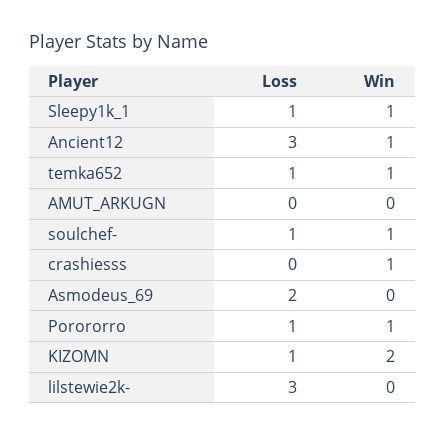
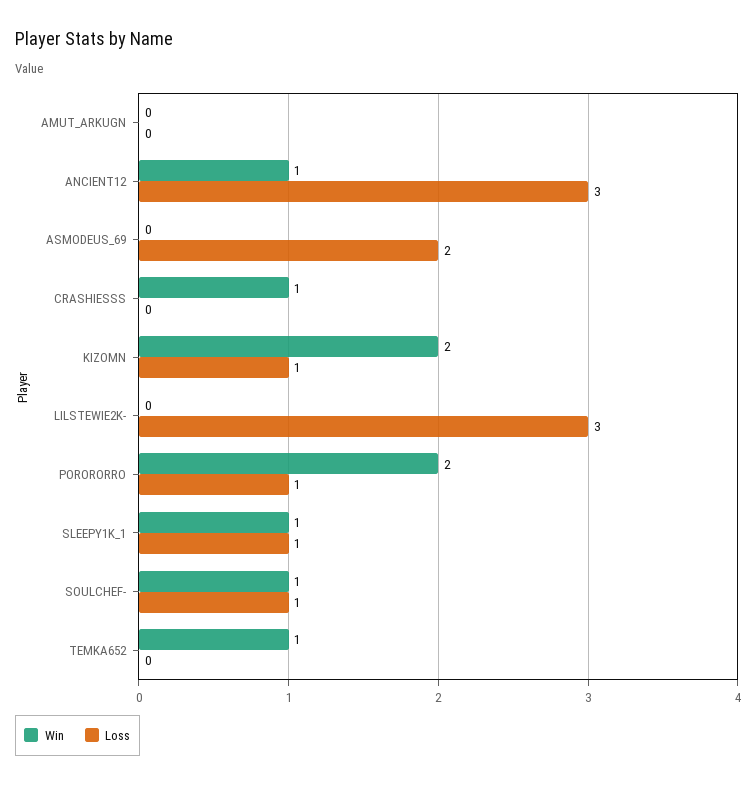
Loss, temka652: 1 -> 0
Win, Porororro: 1 -> 2

